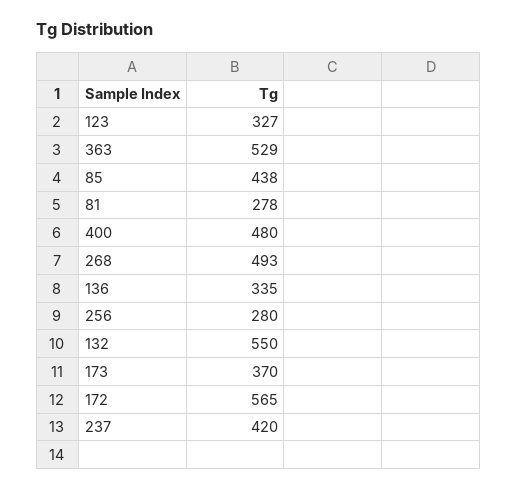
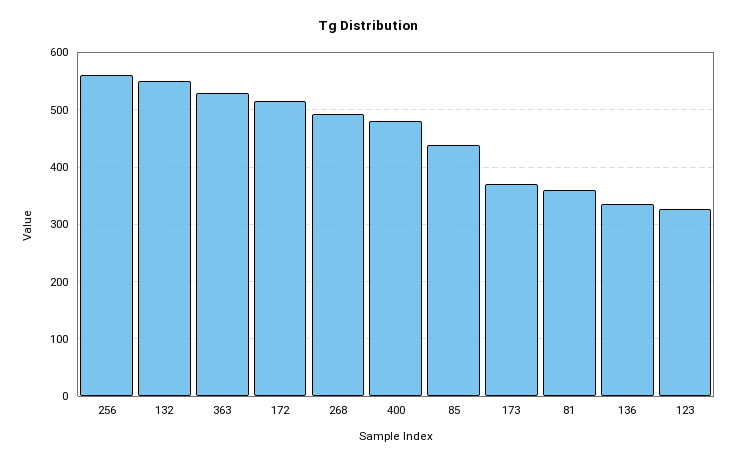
81: 278 -> 360
256: 280 -> 560
172: 565 -> 520
237: 420 -> none

